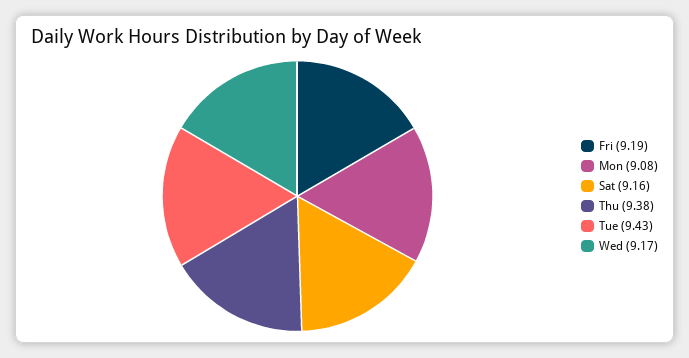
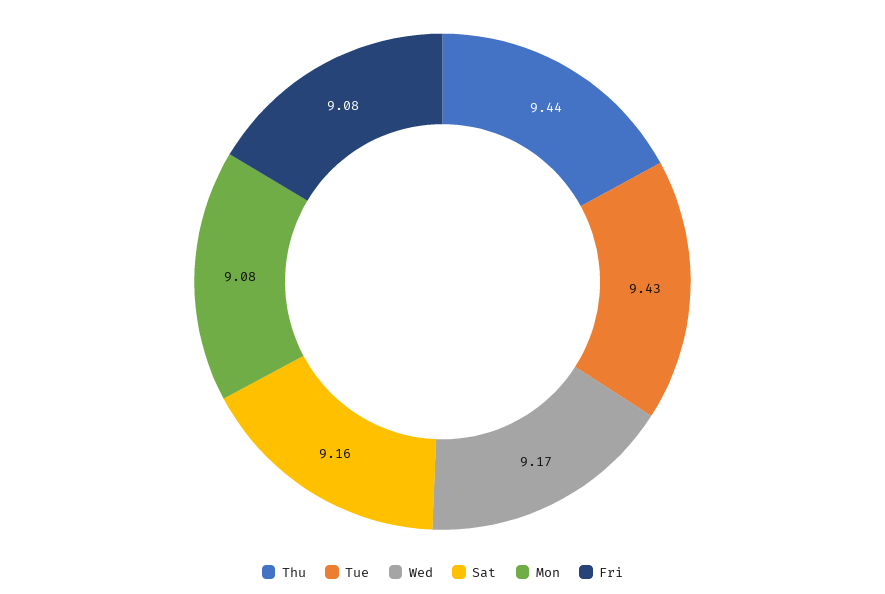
Fri: 9.19 -> 9.08
Thu: 9.38 -> 9.44

